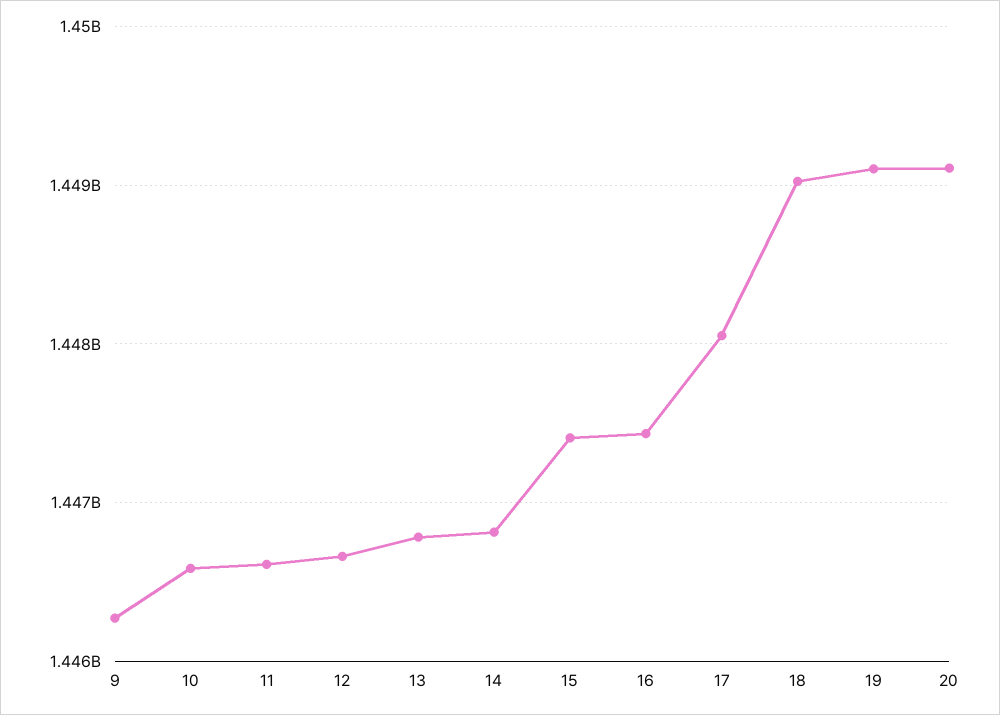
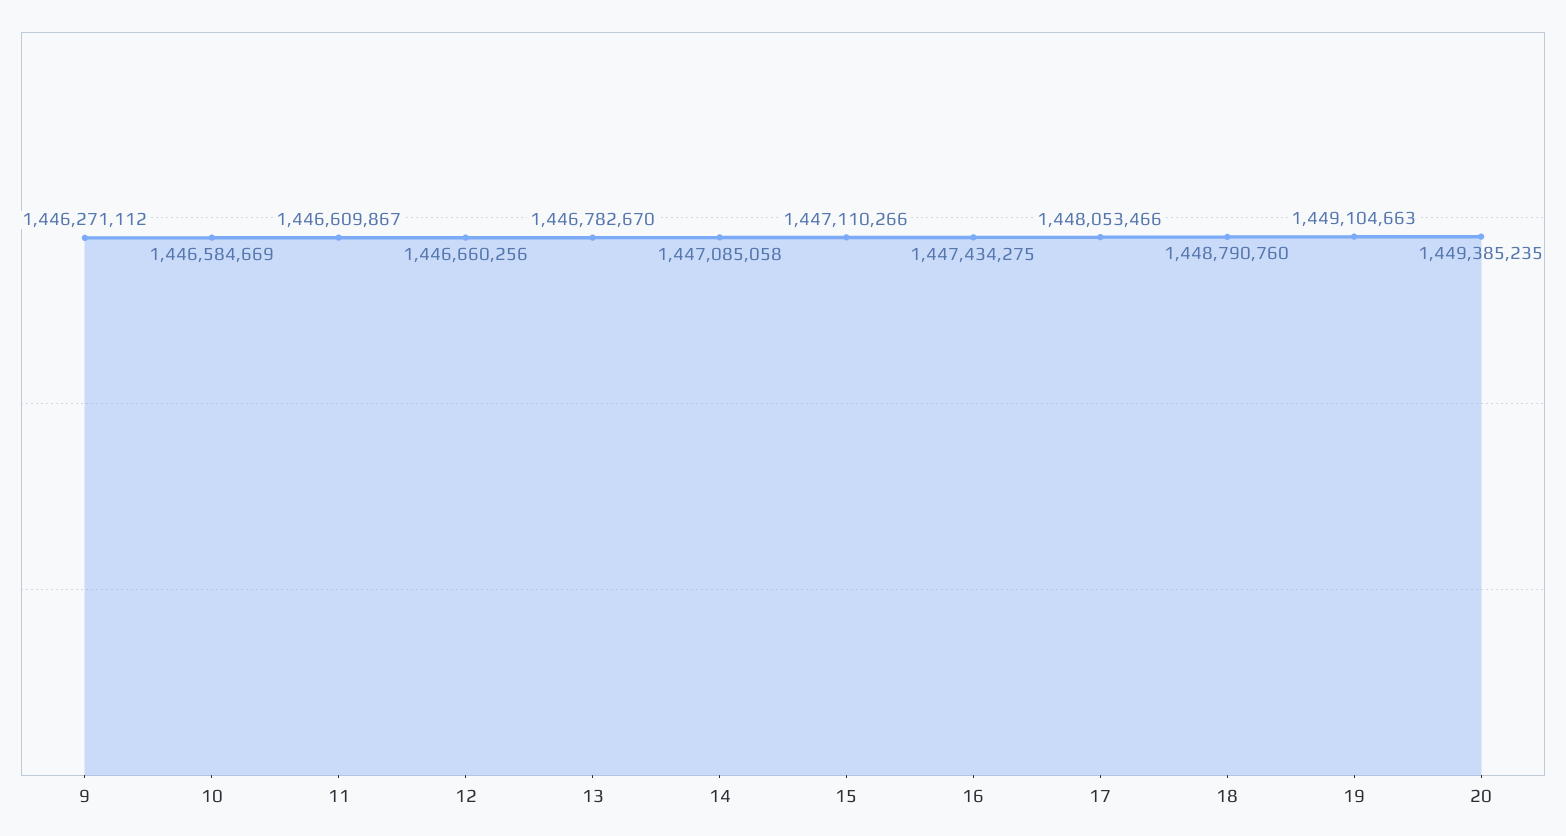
14: 1446800000 -> 1447085058
15: 1447400000 -> 1447110266
18: 1449000000 -> 1448790760
20: 1449100000 -> 1449385235

